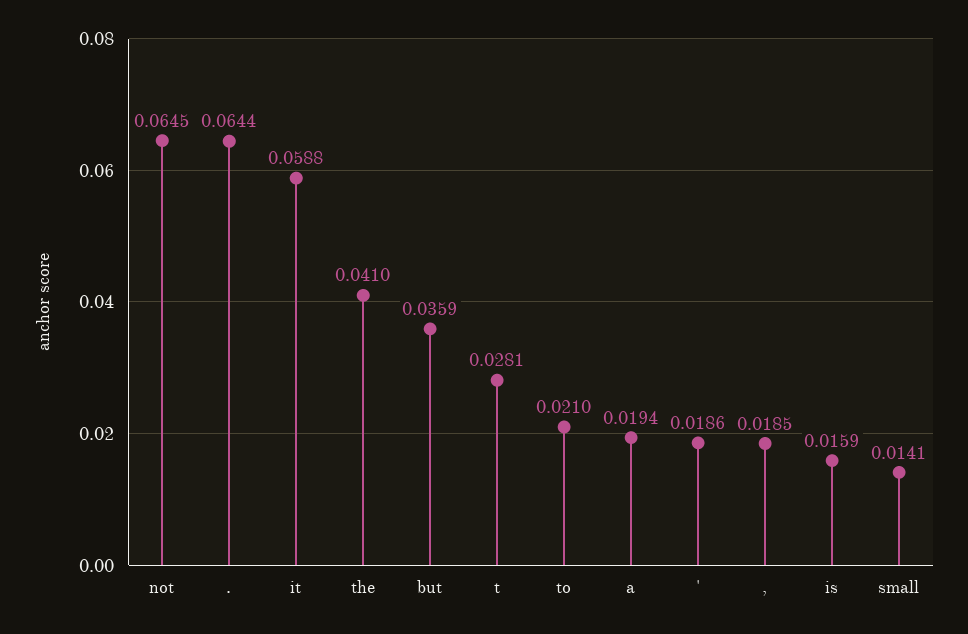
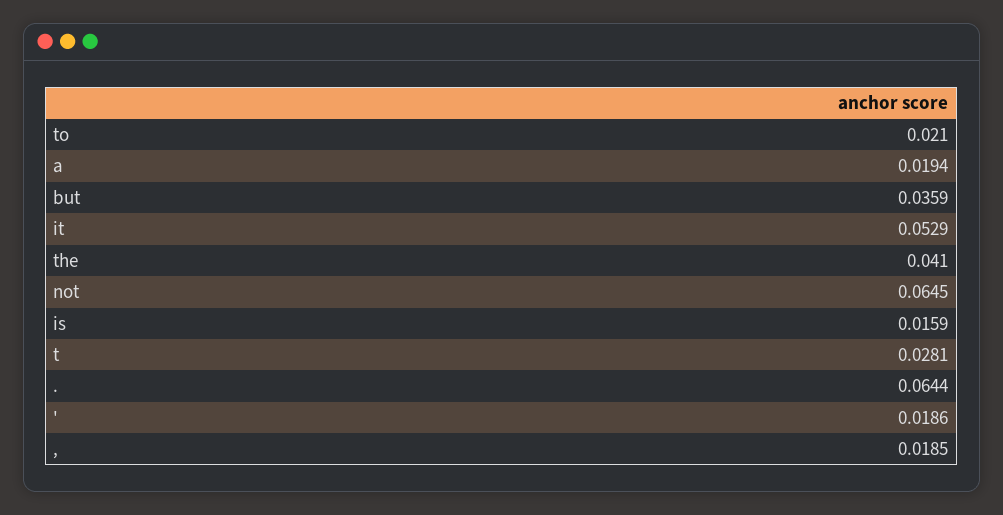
it: 0.0588 -> 0.0529
small: 0.0141 -> none

